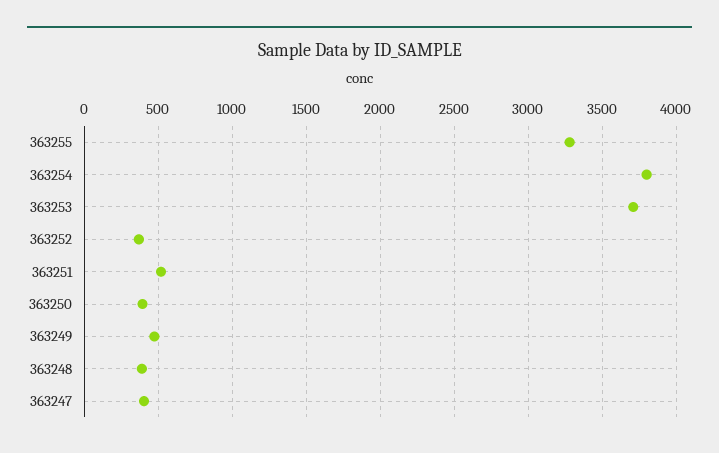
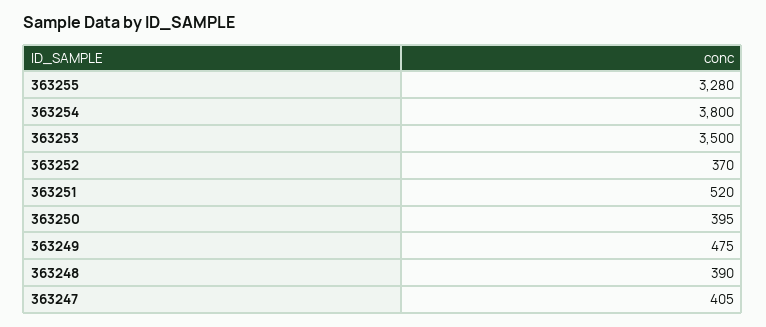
363253: 3700 -> 3500

